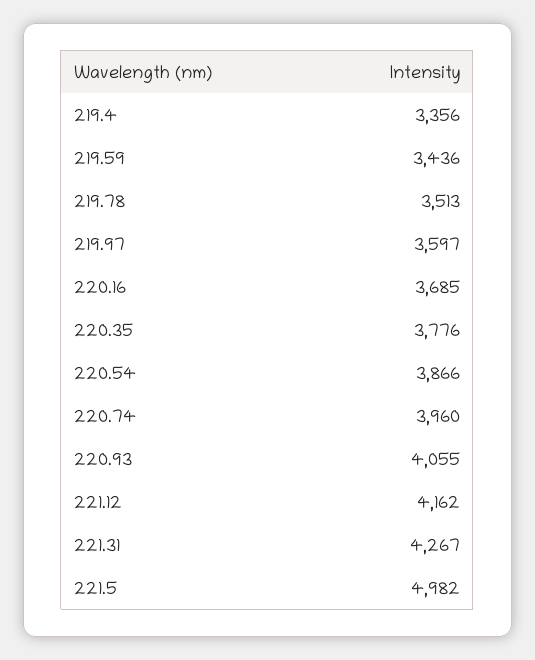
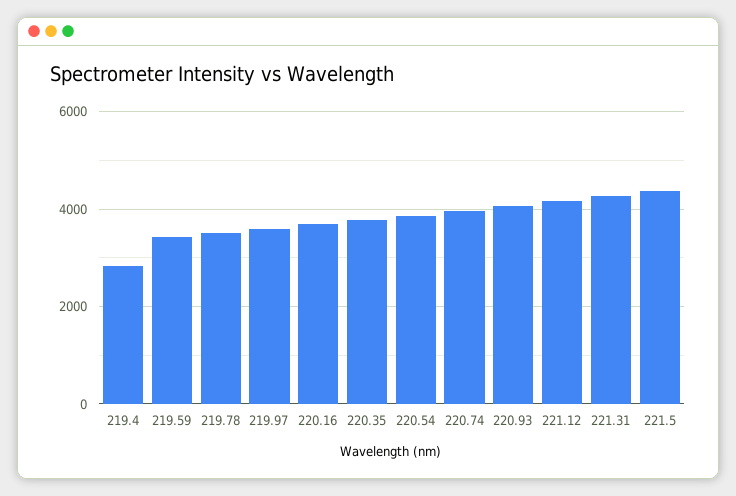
219.4: 3356 -> 2800
221.5: 4982 -> 4400

